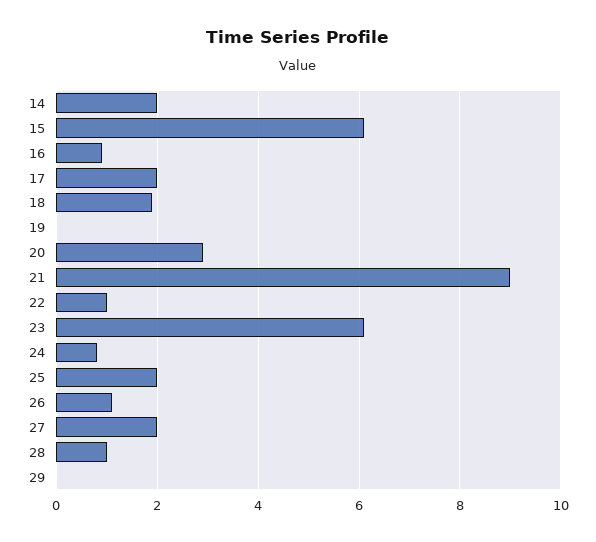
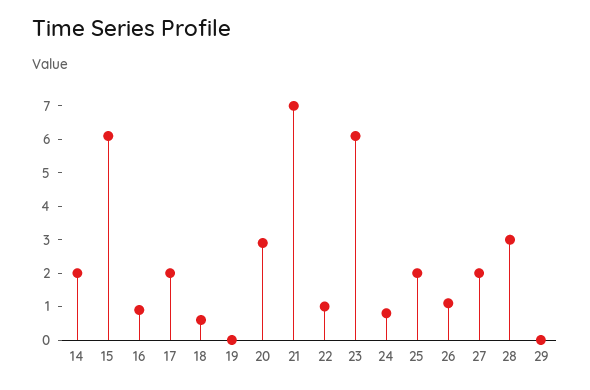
18: 2 -> 0.5
21: 9 -> 7
28: 1 -> 3

